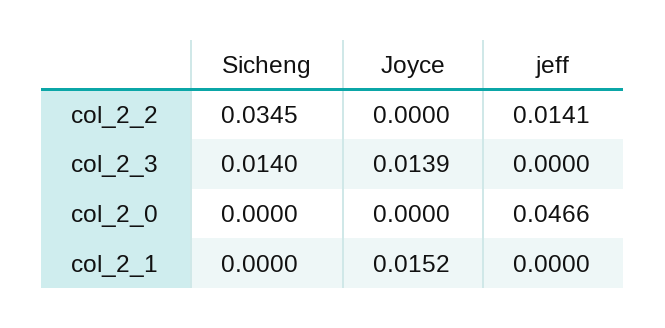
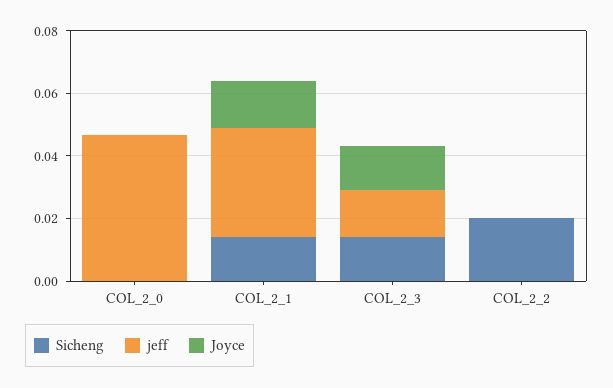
Sicheng, col_2_2: 0.0345 -> 0.02
jeff, col_2_2: 0.0141 -> 0
jeff, col_2_3: 0 -> 0.015
Sicheng, col_2_1: 0 -> 0.015
jeff, col_2_1: 0 -> 0.035

